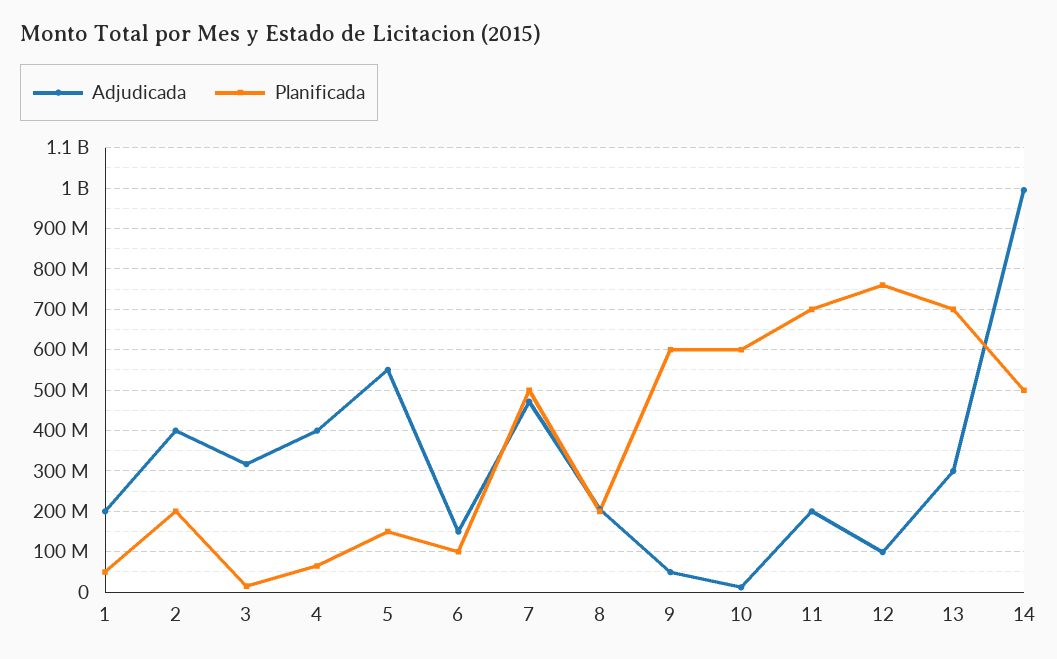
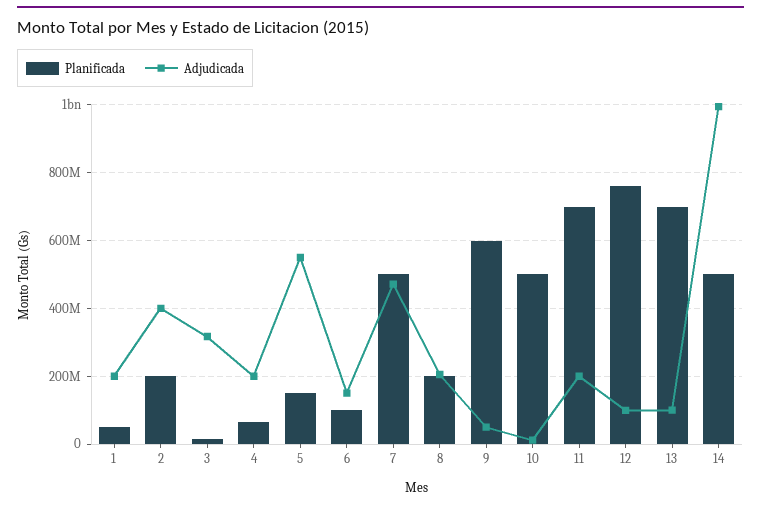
Adjudicada, 4: 400000000 -> 200000000
Planificada, 10: 600000000 -> 500000000
Adjudicada, 13: 300000000 -> 100000000

